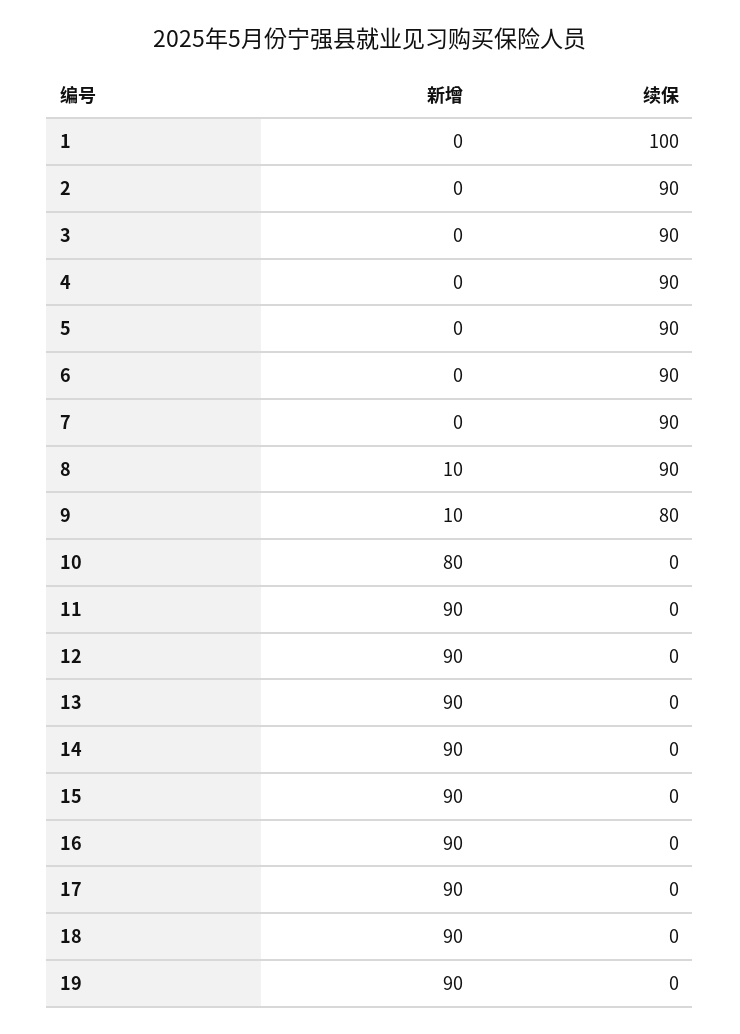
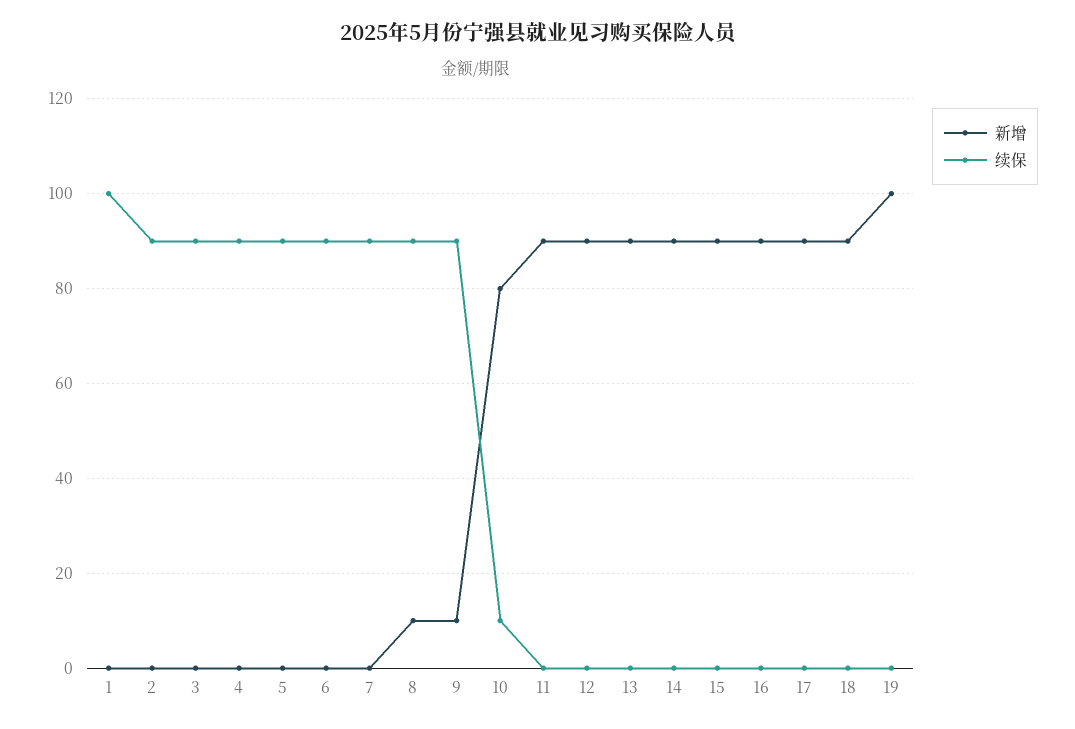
续保, 9: 80 -> 90
续保, 10: 0 -> 10
新增, 19: 90 -> 100

